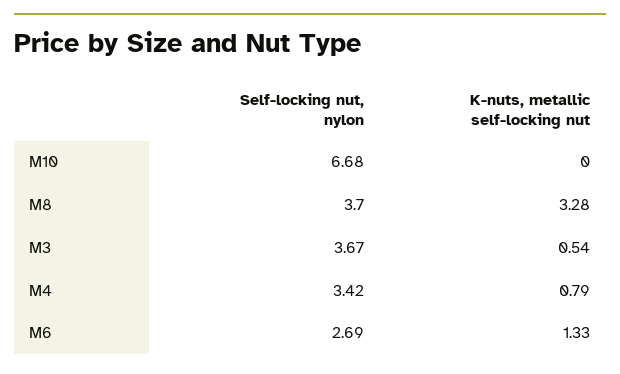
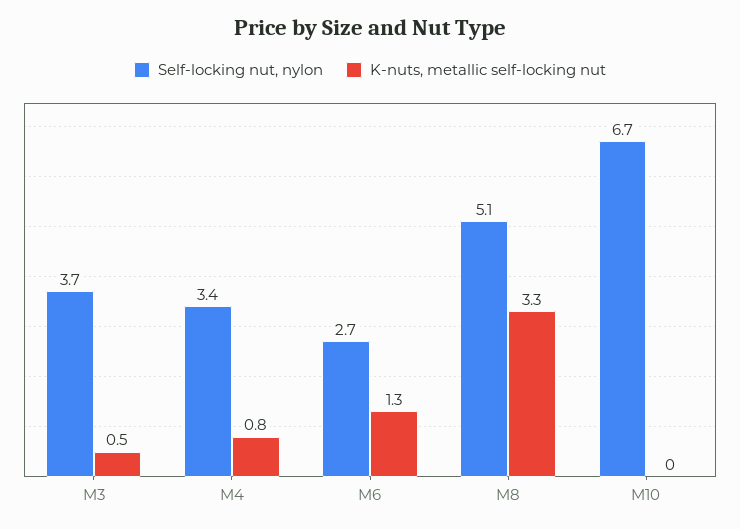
Self-locking nut, nylon, M8: 3.7 -> 5.1

